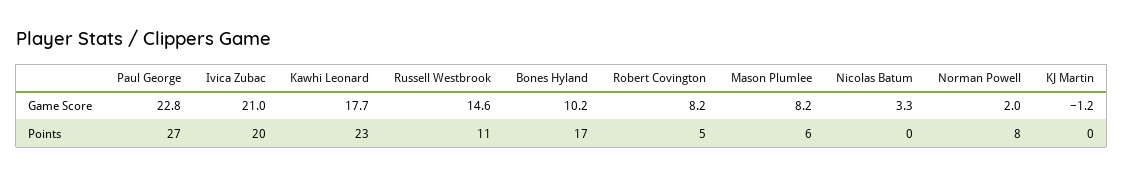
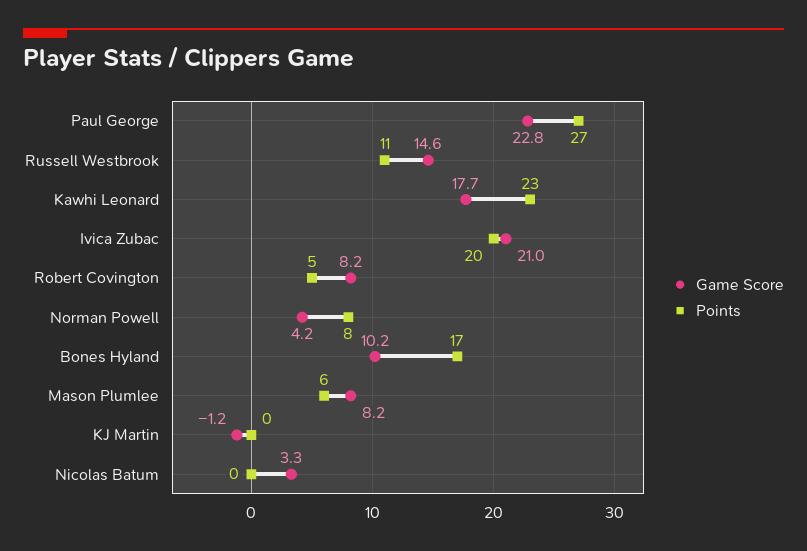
Game Score, Norman Powell: 2 -> 4.2

